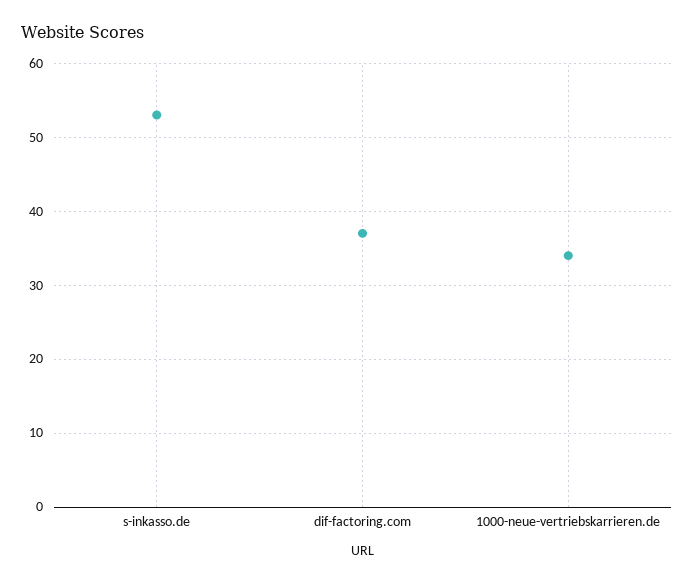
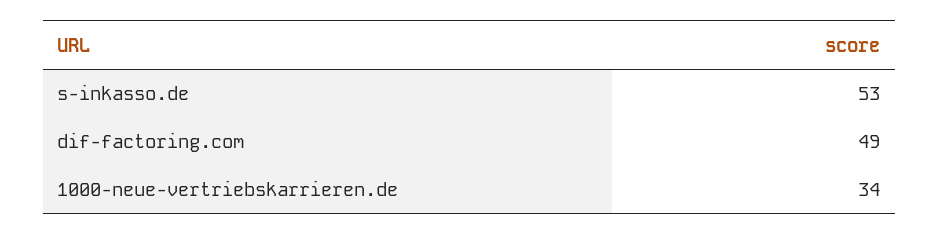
dif-factoring.com: 37 -> 49

